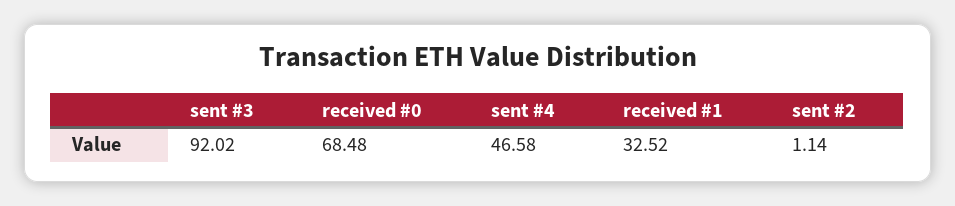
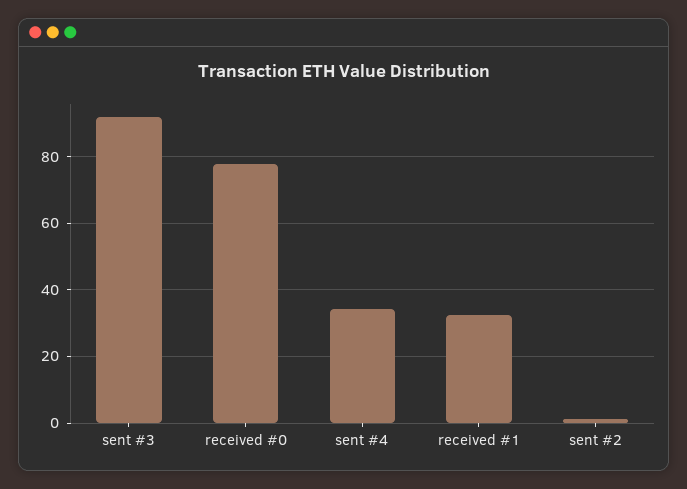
received #0: 68.48 -> 78
sent #4: 46.58 -> 34

